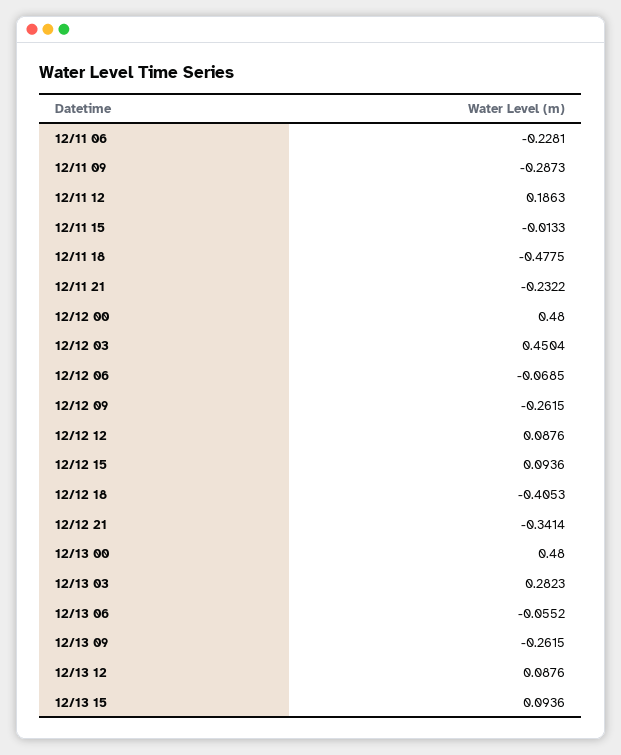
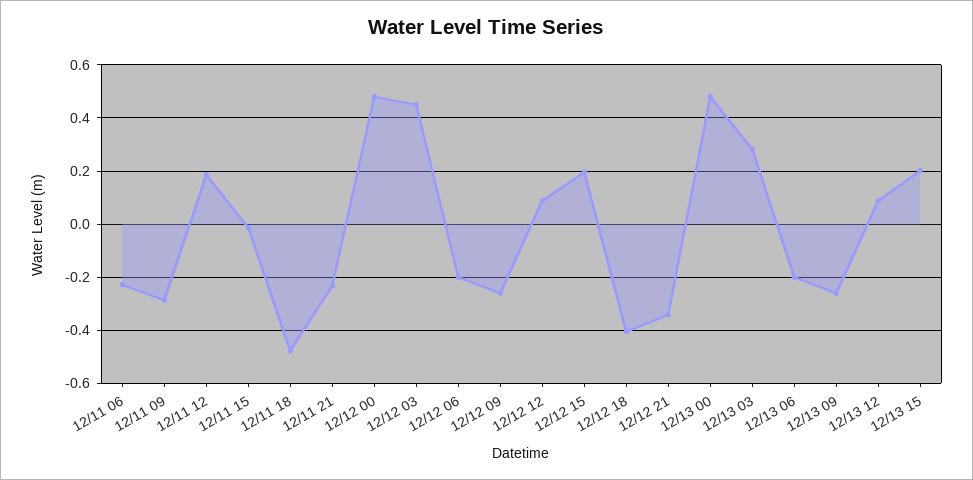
12/12 06: -0.0685 -> -0.2
12/12 15: 0.0936 -> 0.2
12/13 06: -0.0552 -> -0.2
12/13 15: 0.0936 -> 0.2

